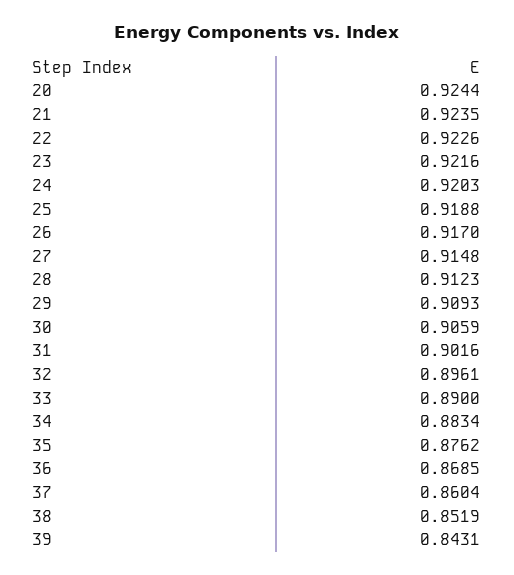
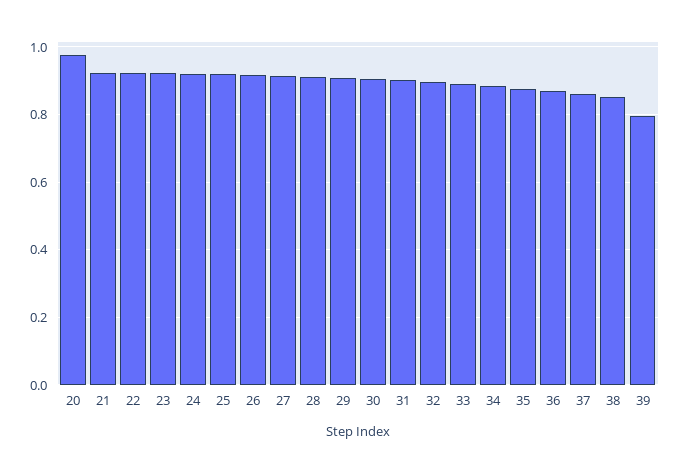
20: 0.9244 -> 0.98
39: 0.8431 -> 0.8

